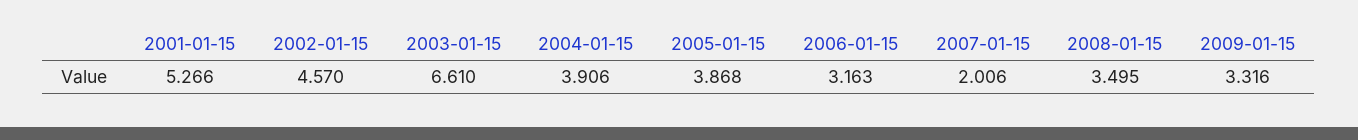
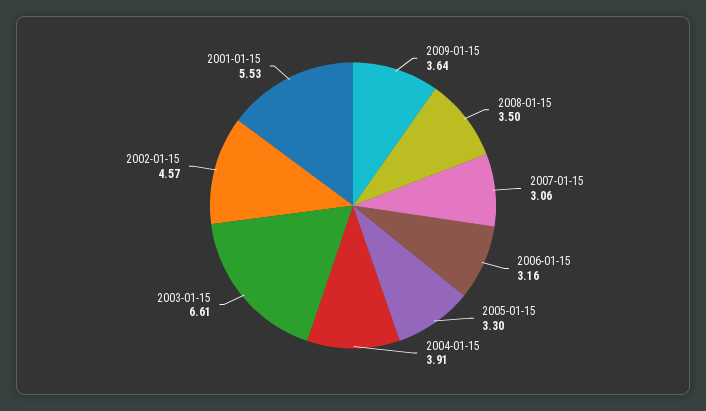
2001-01-15: 5.266 -> 5.53
2005-01-15: 3.868 -> 3.3
2007-01-15: 2.006 -> 3.06
2009-01-15: 3.316 -> 3.64

